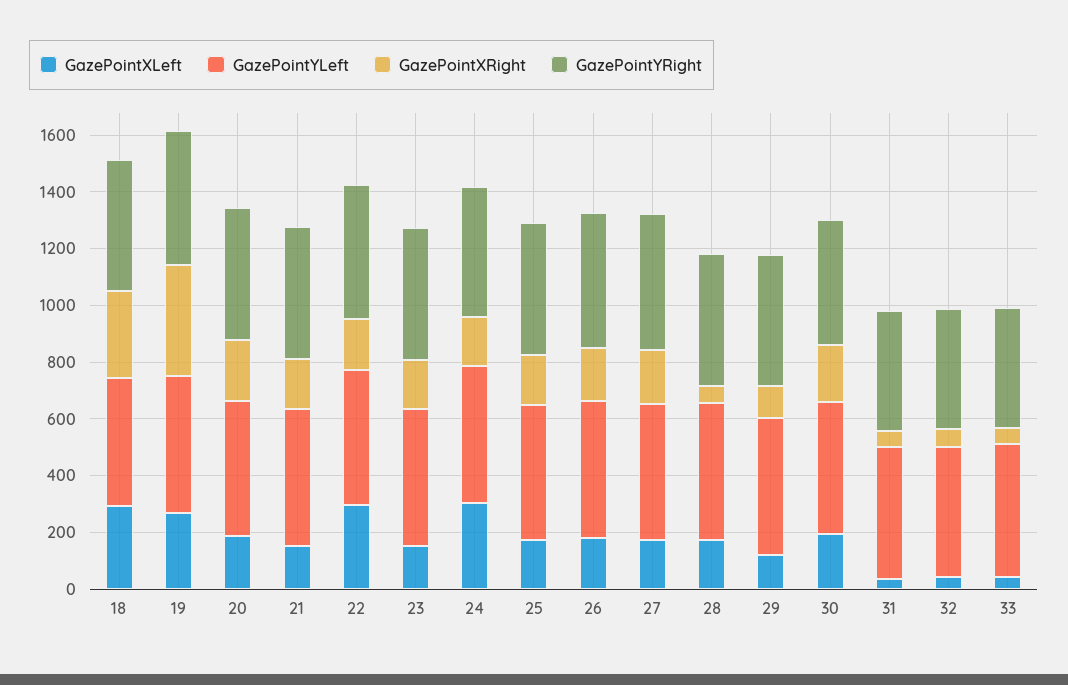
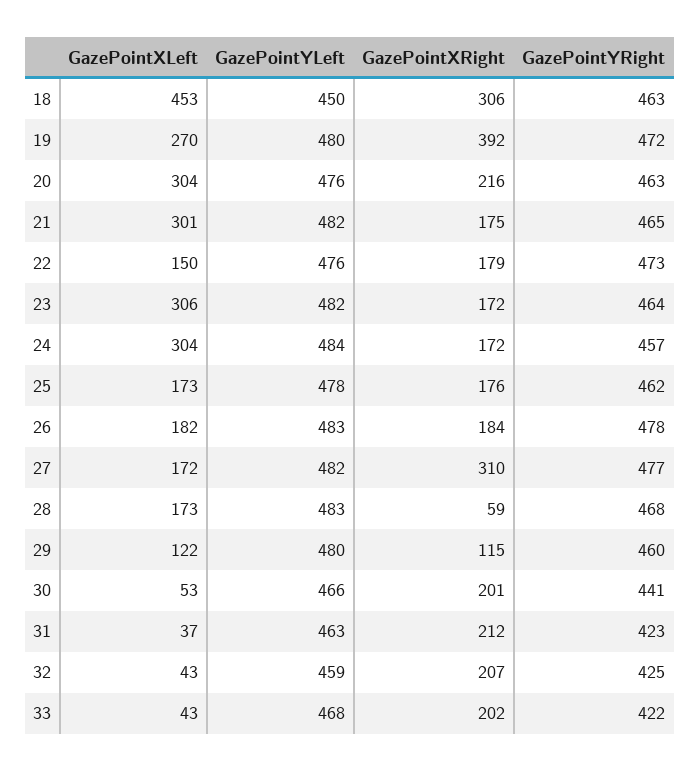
GazePointXLeft, 18: 300 -> 453
GazePointXLeft, 20: 200 -> 304
GazePointXLeft, 21: 150 -> 301
GazePointXLeft, 22: 300 -> 150
GazePointXLeft, 23: 150 -> 306
GazePointXRight, 27: 200 -> 310
GazePointXLeft, 30: 200 -> 53
GazePointXRight, 31: 50 -> 212
GazePointXRight, 32: 50 -> 207
GazePointXRight, 33: 50 -> 202

